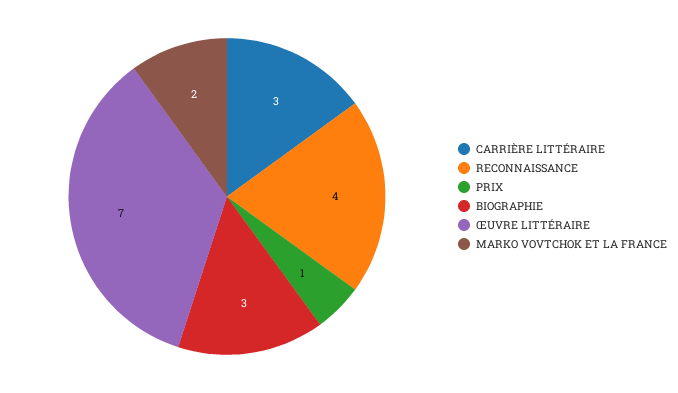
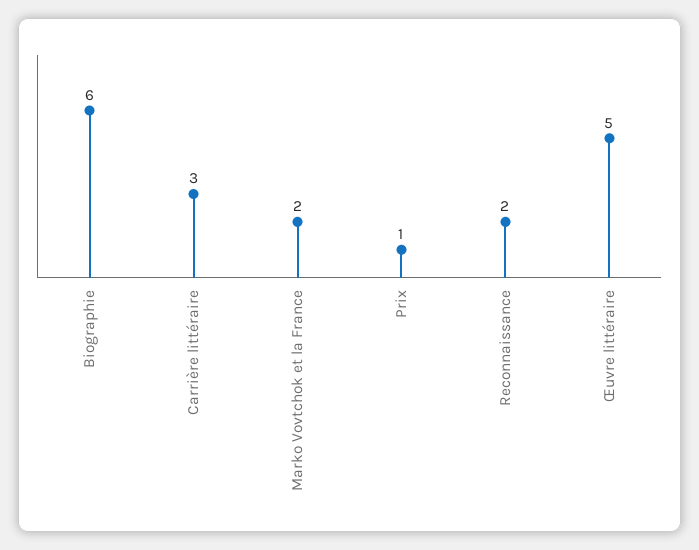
RECONNAISSANCE: 4 -> 2
BIOGRAPHIE: 3 -> 6
ŒUVRE LITTÉRAIRE: 7 -> 5

